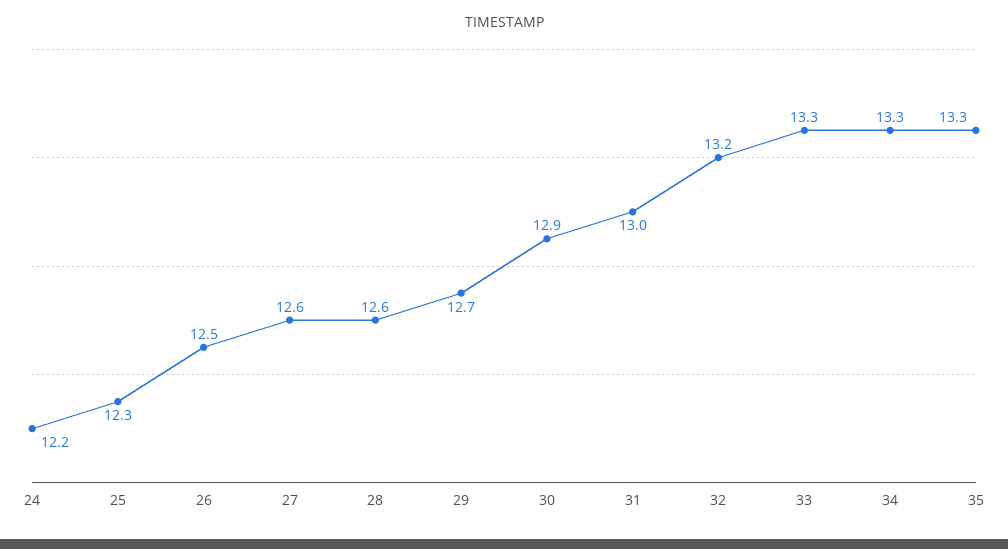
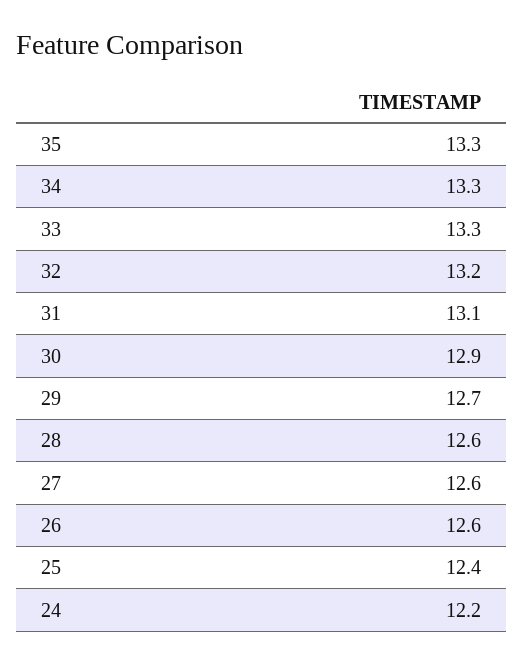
25: 12.3 -> 12.4
26: 12.5 -> 12.6
31: 13 -> 13.1

